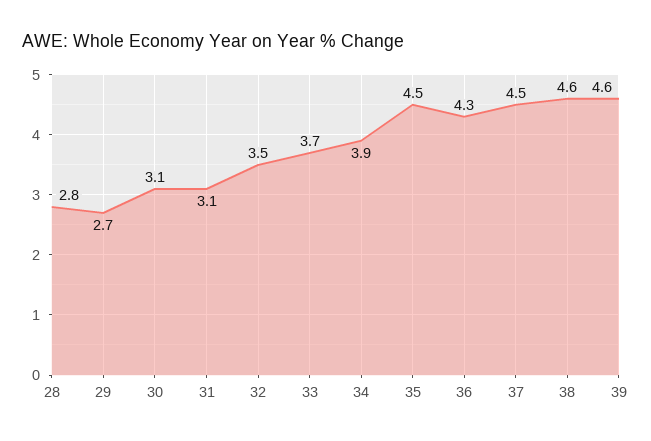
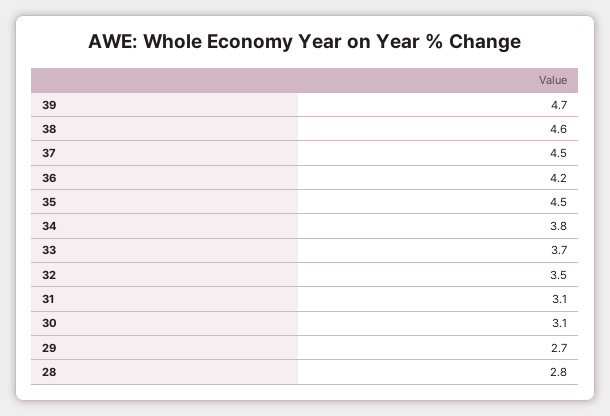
34: 3.9 -> 3.8
36: 4.3 -> 4.2
39: 4.6 -> 4.7

